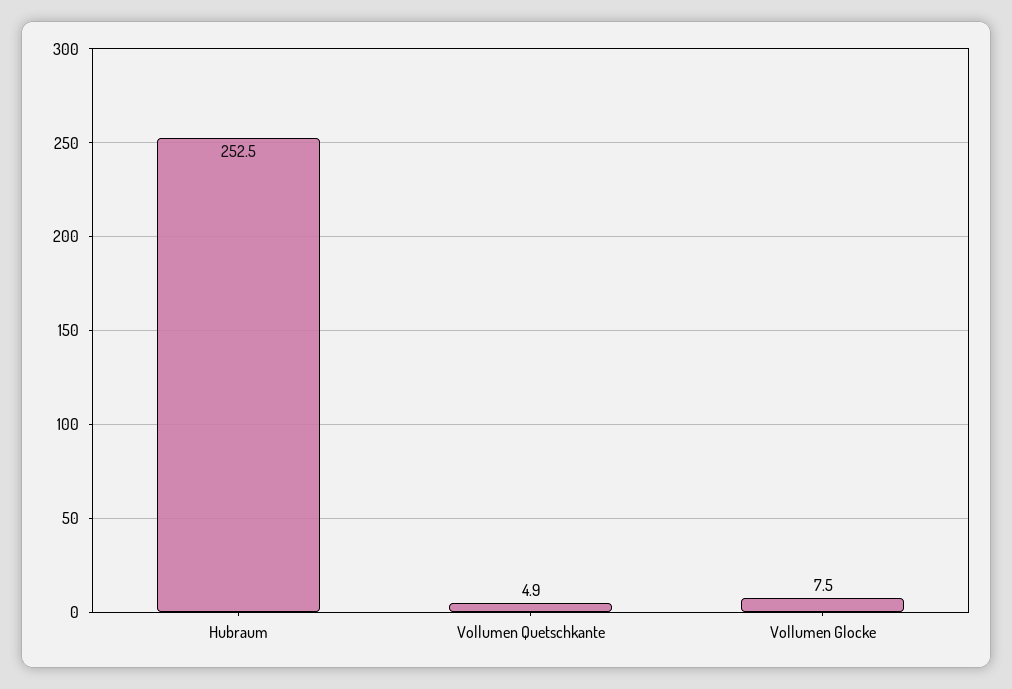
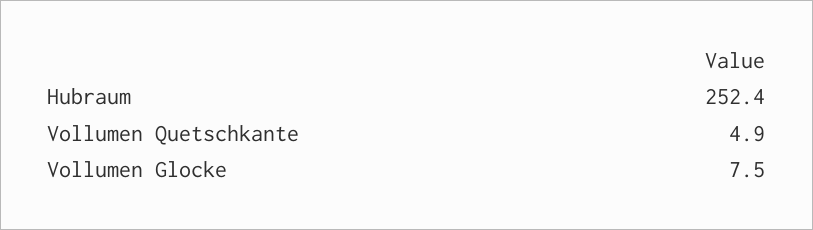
Hubraum: 252.5 -> 252.4

